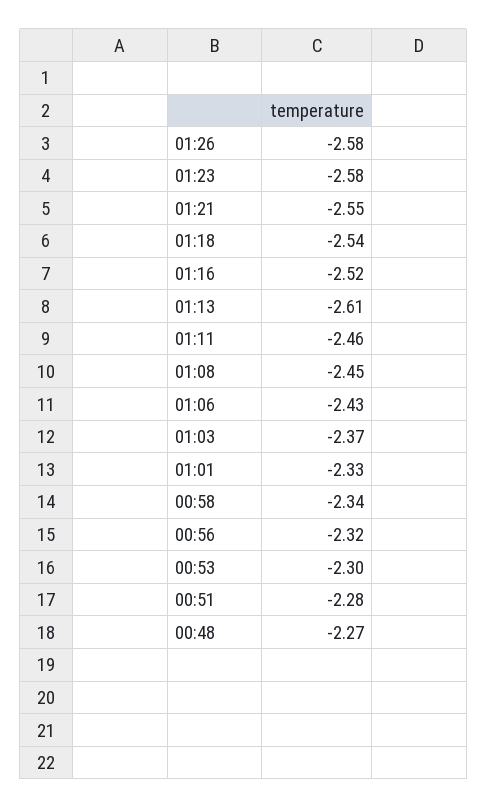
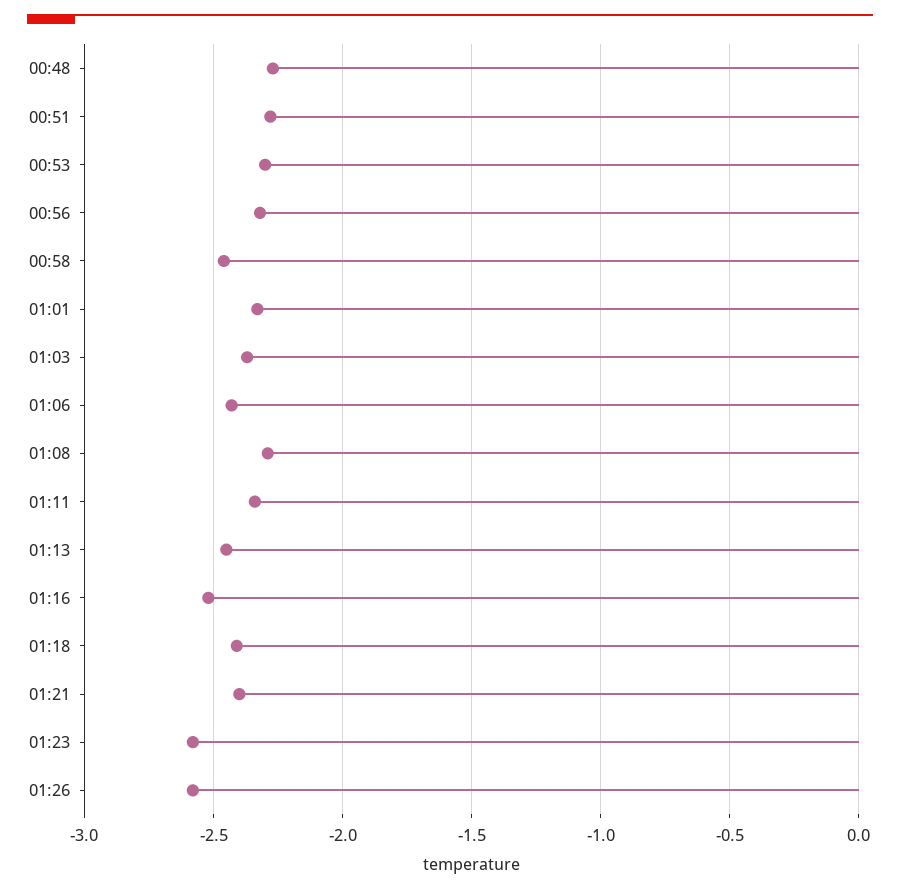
01:21: -2.55 -> -2.4
01:18: -2.54 -> -2.4
01:13: -2.61 -> -2.45
01:11: -2.46 -> -2.35
01:08: -2.45 -> -2.3
00:58: -2.34 -> -2.45

